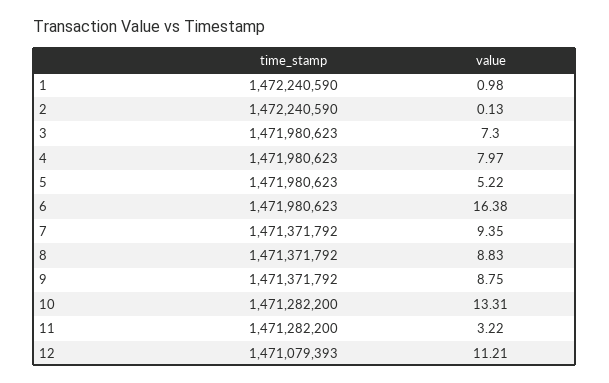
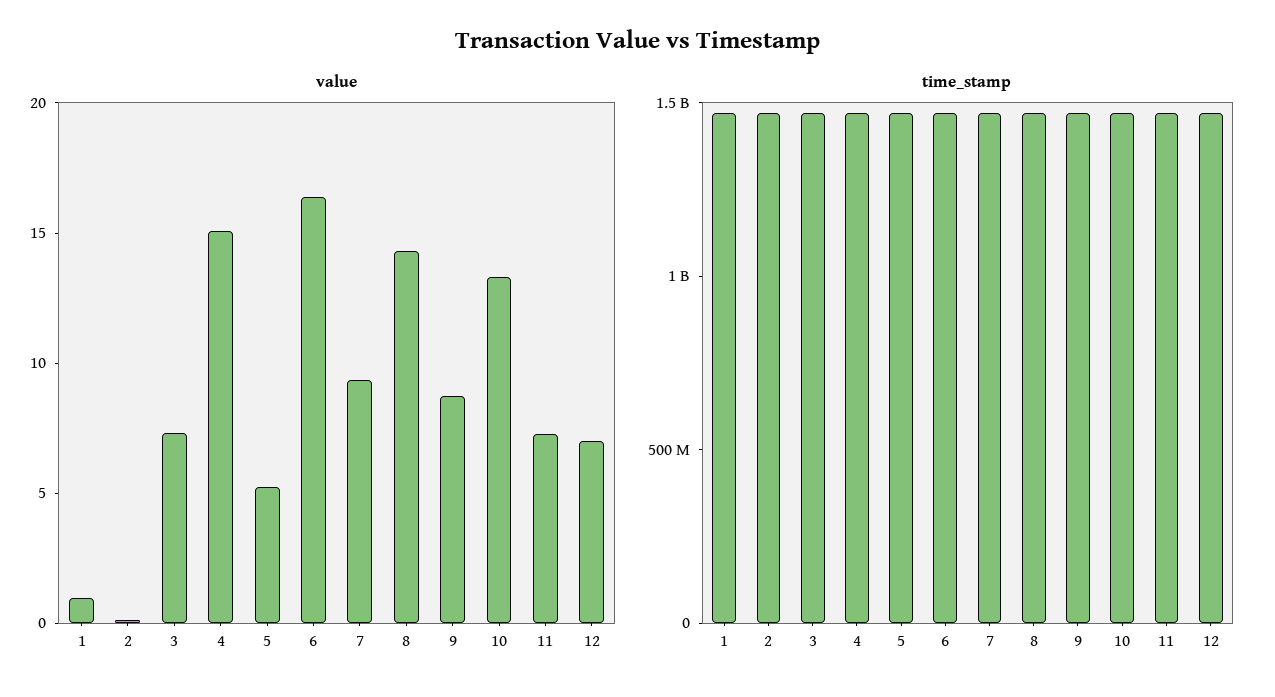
value, 4: 7.97 -> 15
value, 8: 8.83 -> 14
value, 11: 3.22 -> 7
value, 12: 11.21 -> 7

